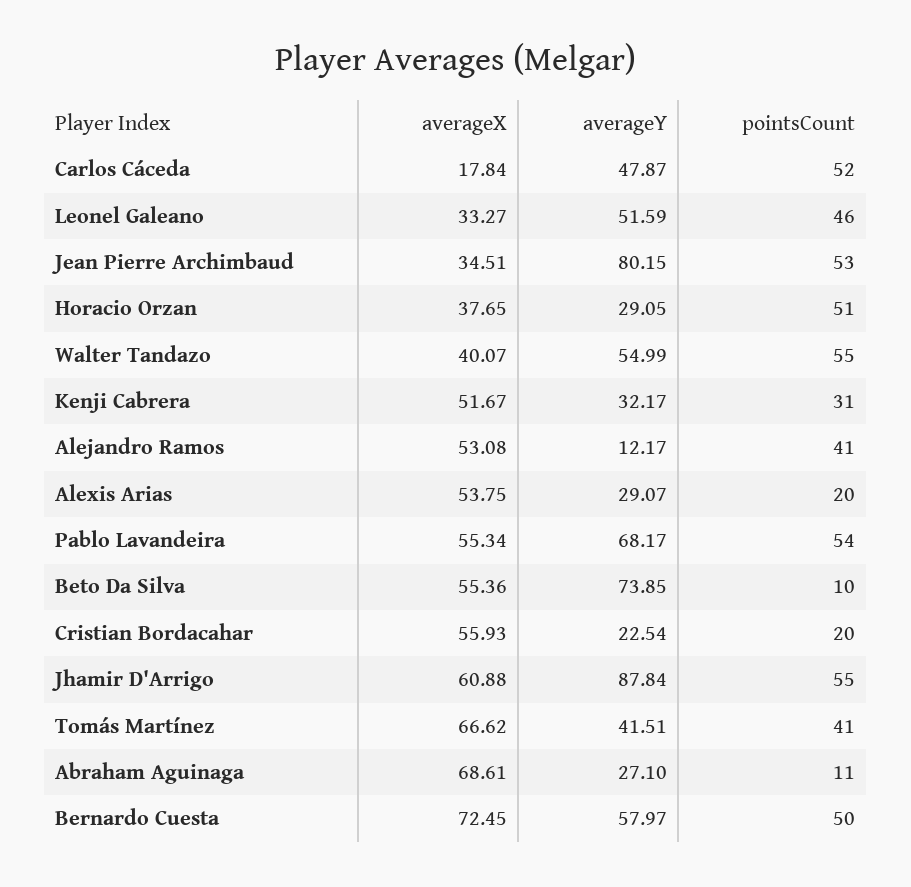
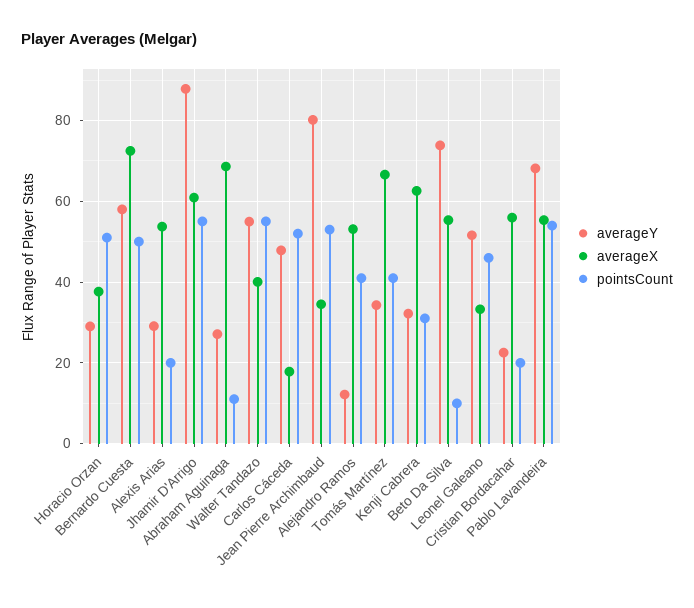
averageX, Kenji Cabrera: 51.67 -> 62
averageY, Tomás Martínez: 41.51 -> 34

